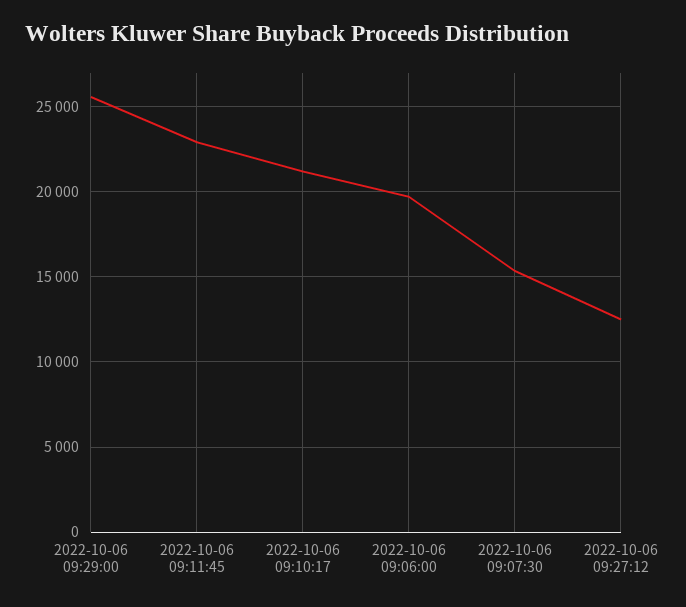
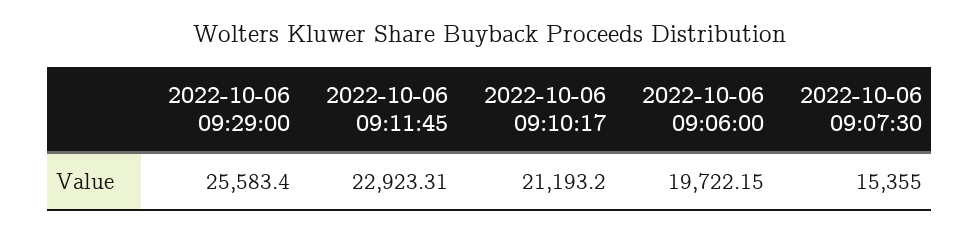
2022-10-06 09:27:12: 12500 -> none

